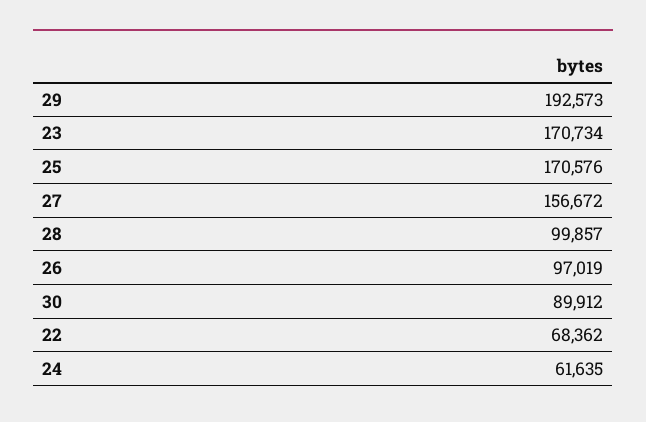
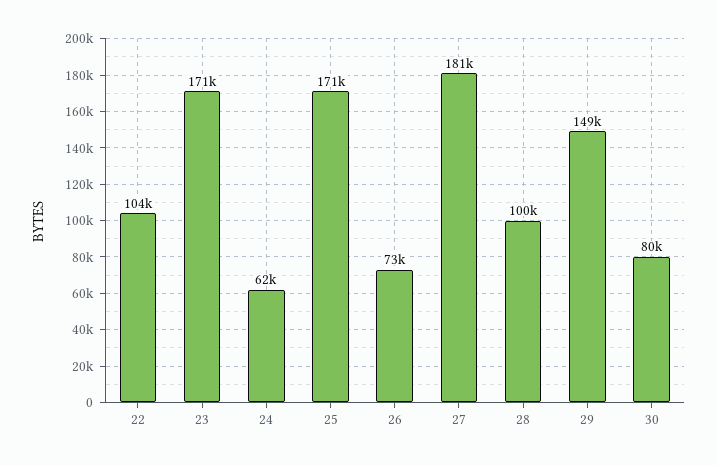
29: 192573 -> 149000
27: 156672 -> 181000
26: 97019 -> 73000
30: 89912 -> 80000
22: 68362 -> 104000

